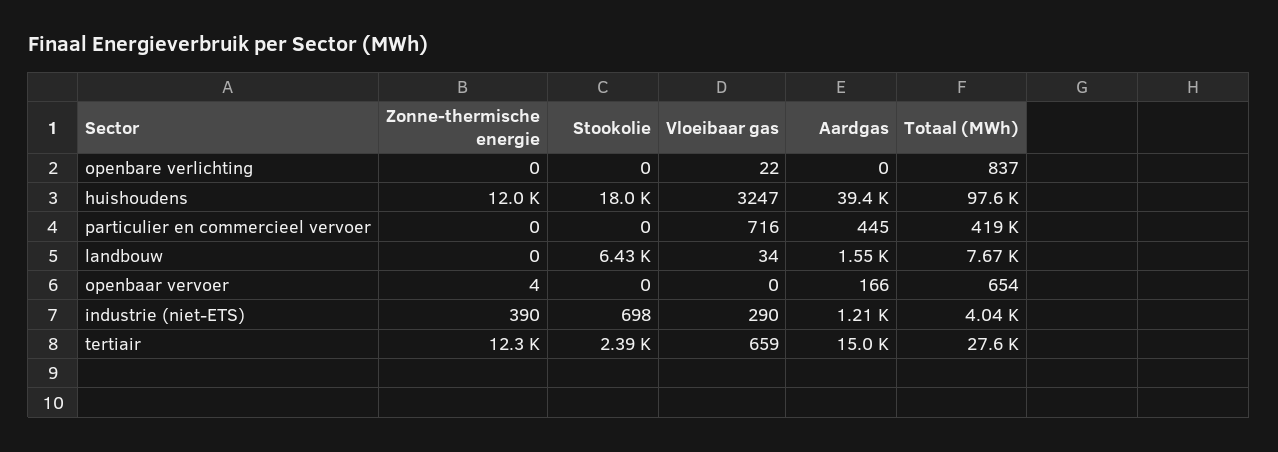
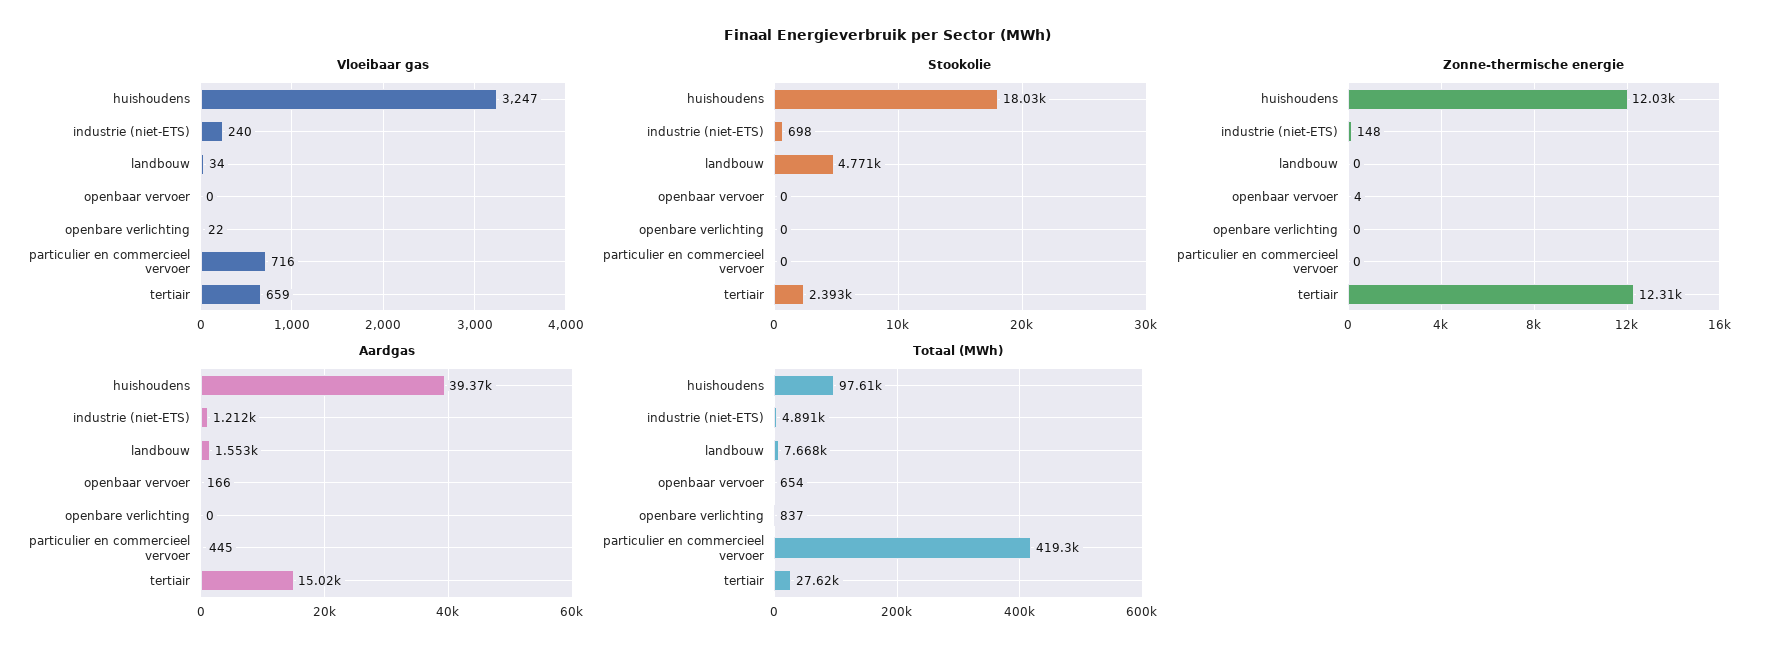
Stookolie, landbouw: 6430 -> 4771
Zonne-thermische energie, industrie (niet-ETS): 390 -> 148
Vloeibaar gas, industrie (niet-ETS): 290 -> 240
Totaal (MWh), industrie (niet-ETS): 4040 -> 4891

